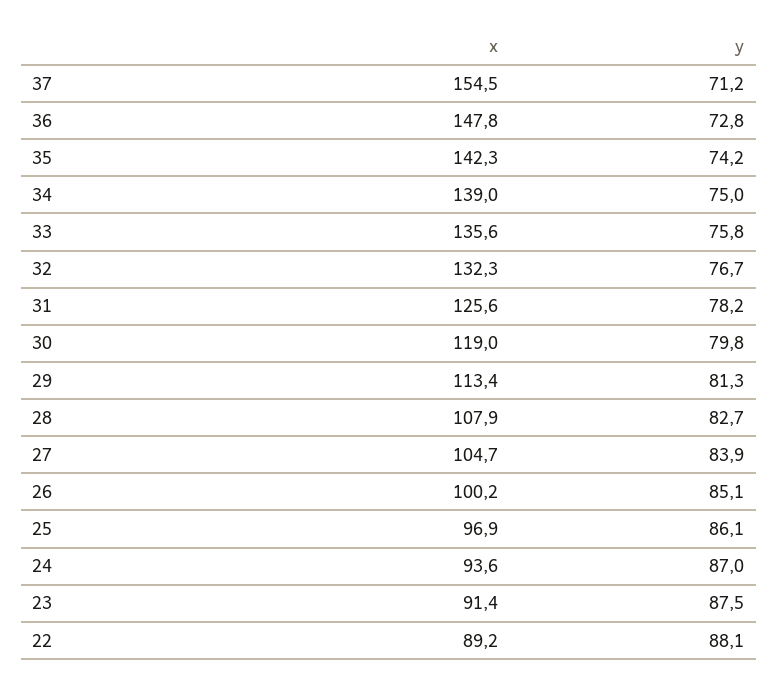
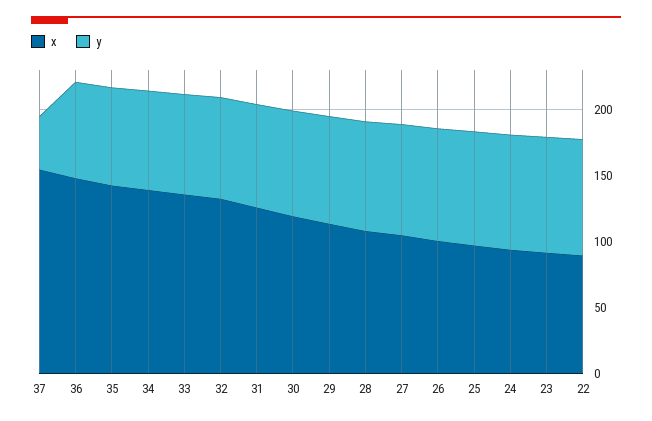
y, 37: 71.2 -> 40

